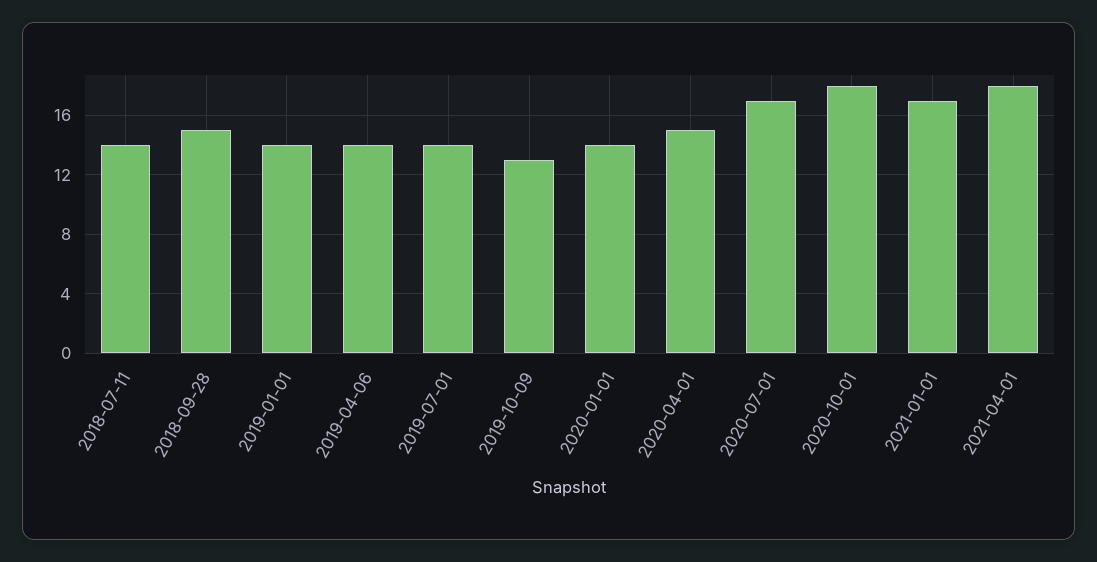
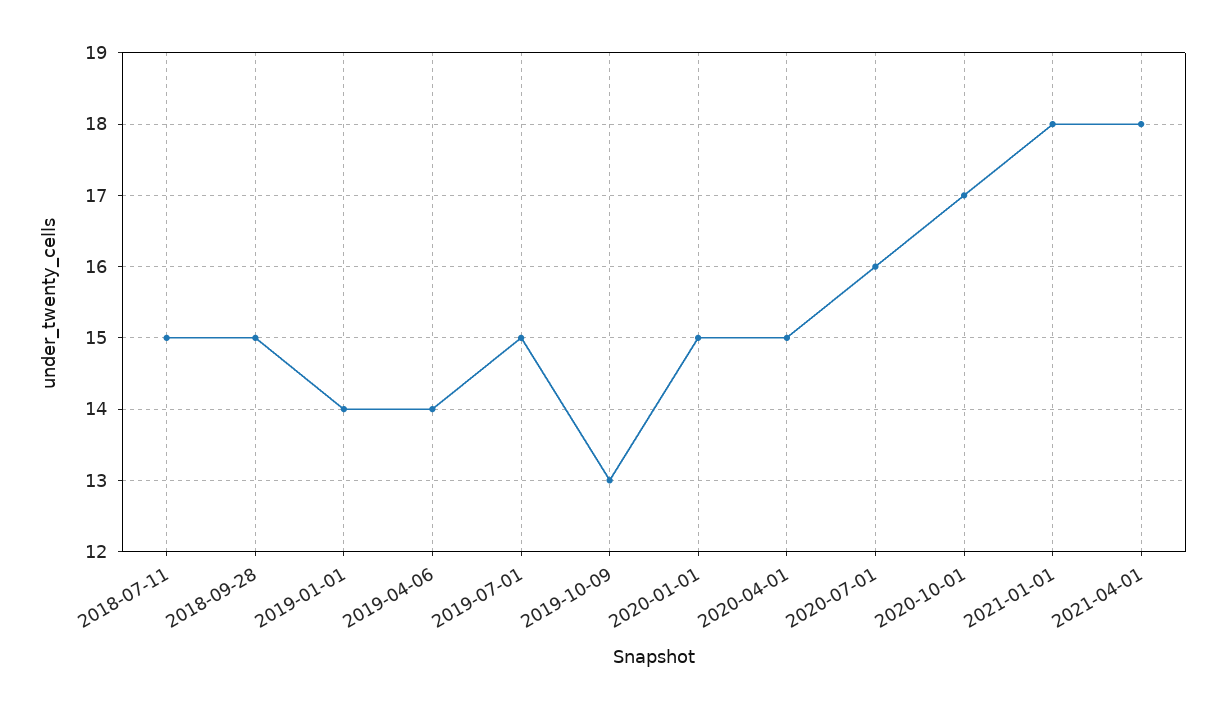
2018-07-11: 14 -> 15
2019-07-01: 14 -> 15
2020-01-01: 14 -> 15
2020-07-01: 17 -> 16
2020-10-01: 18 -> 17
2021-01-01: 17 -> 18

